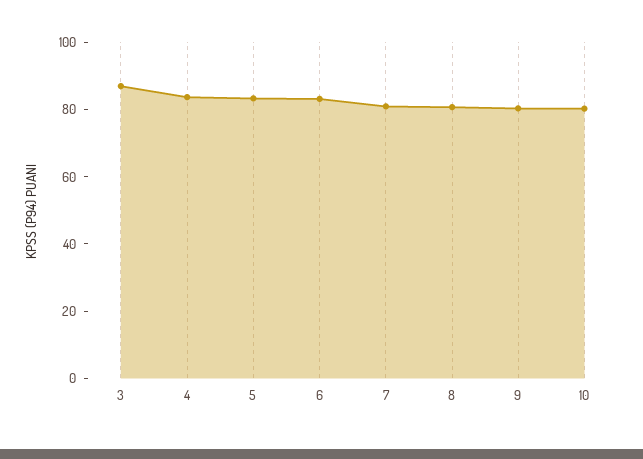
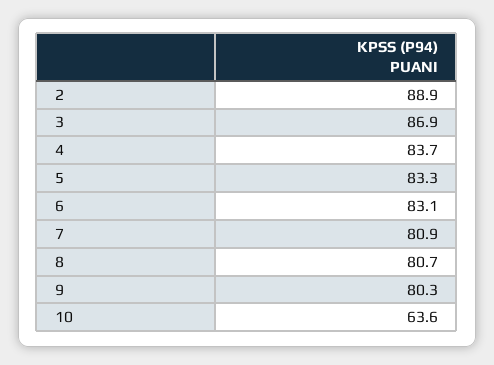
10: 80 -> 63.6
2: none -> 88.9

